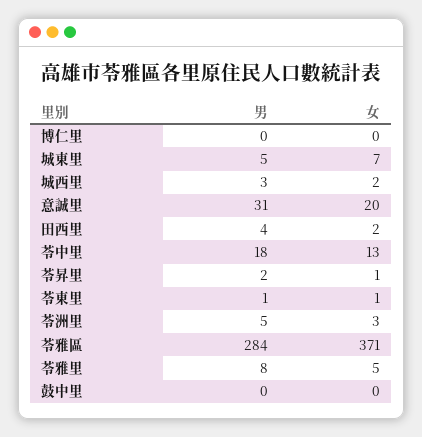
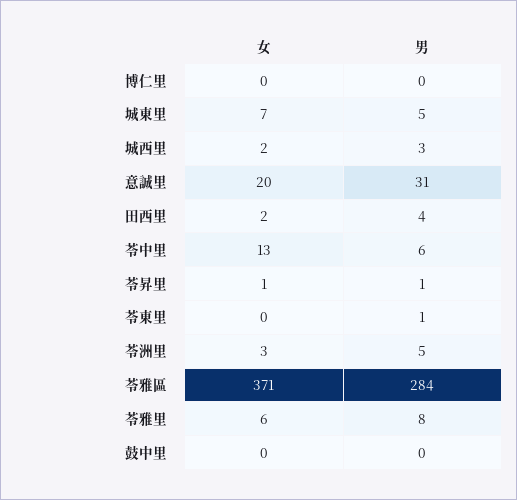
男, 苓中里: 18 -> 6
男, 苓昇里: 2 -> 1
女, 苓東里: 1 -> 0
女, 苓雅里: 5 -> 6

